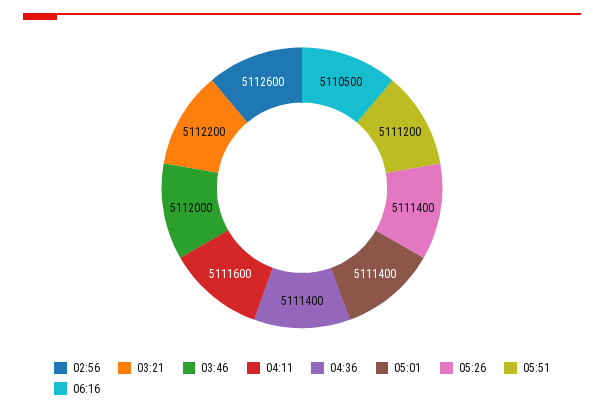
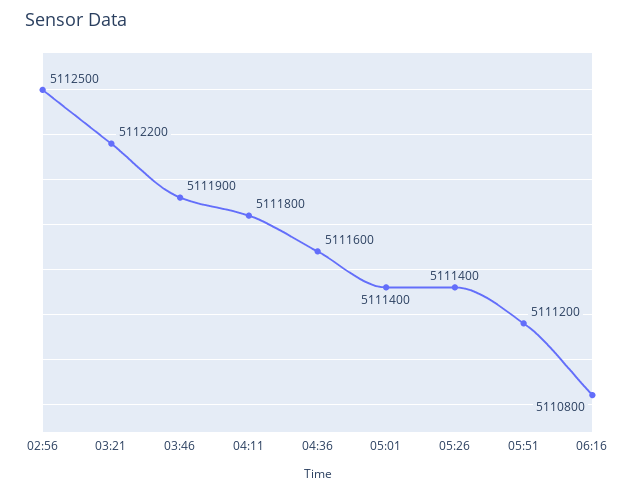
02:56: 5112600 -> 5112500
03:46: 5112000 -> 5111900
04:11: 5111600 -> 5111800
04:36: 5111400 -> 5111600
06:16: 5110500 -> 5110800

